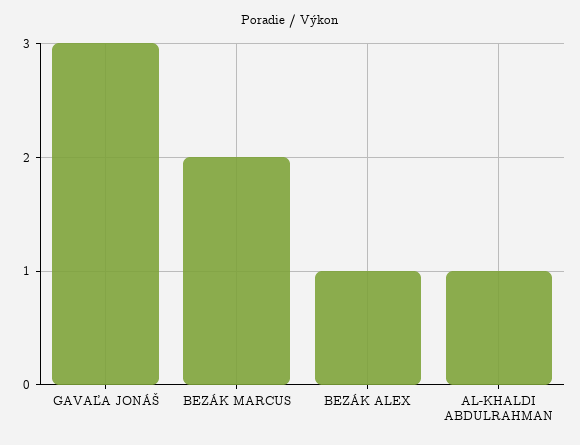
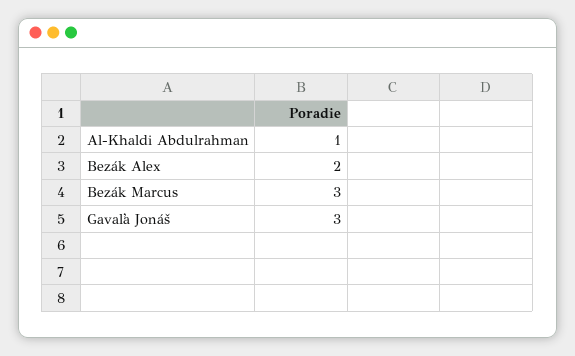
BEZÁK MARCUS: 2 -> 3
BEZÁK ALEX: 1 -> 2

